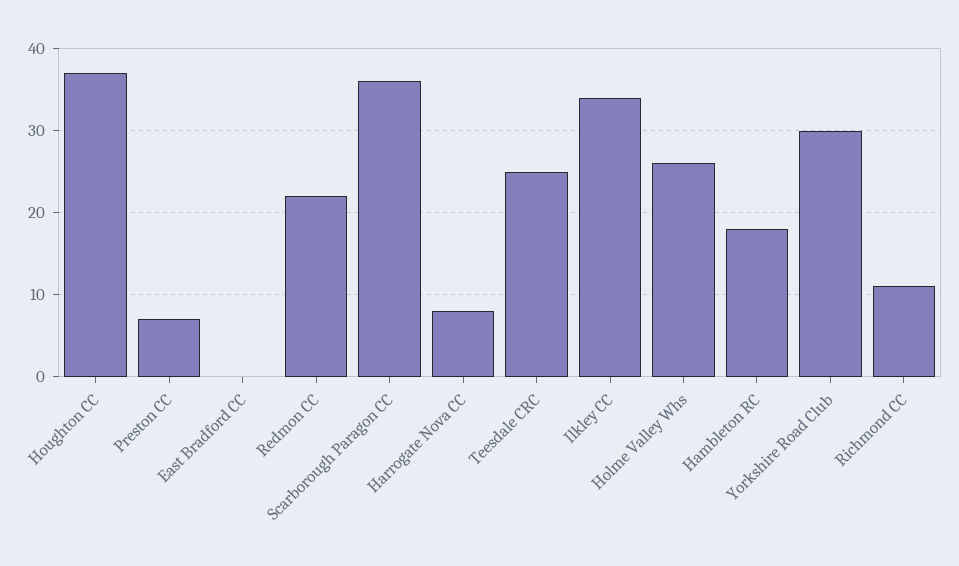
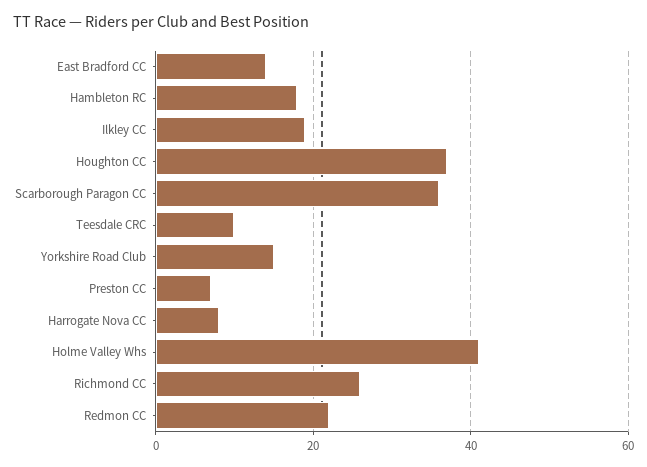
East Bradford CC: 0 -> 15
Teesdale CRC: 25 -> 10
Ilkley CC: 34 -> 20
Holme Valley Whs: 26 -> 40
Yorkshire Road Club: 30 -> 15
Richmond CC: 11 -> 25

